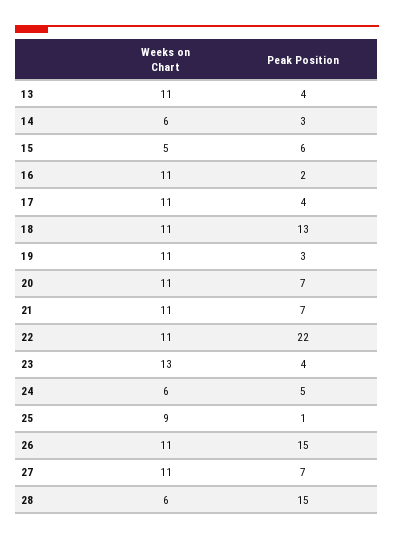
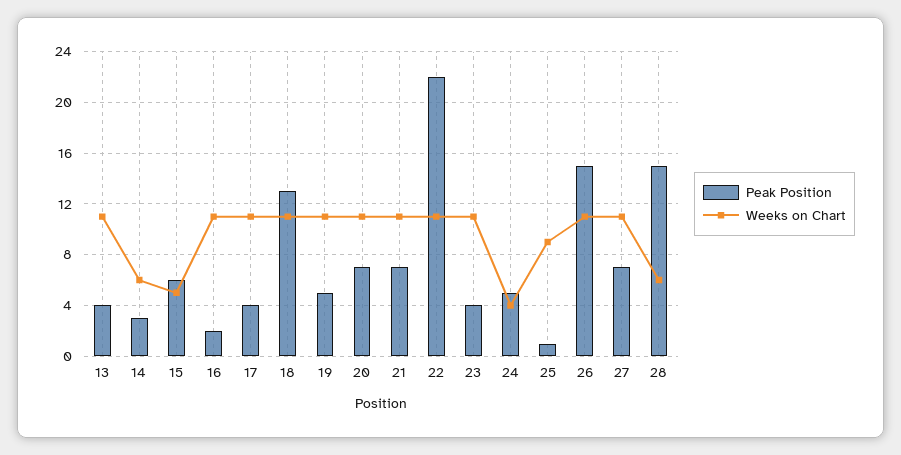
Peak Position, 19: 3 -> 5
Weeks on Chart, 23: 13 -> 11
Weeks on Chart, 24: 6 -> 4

